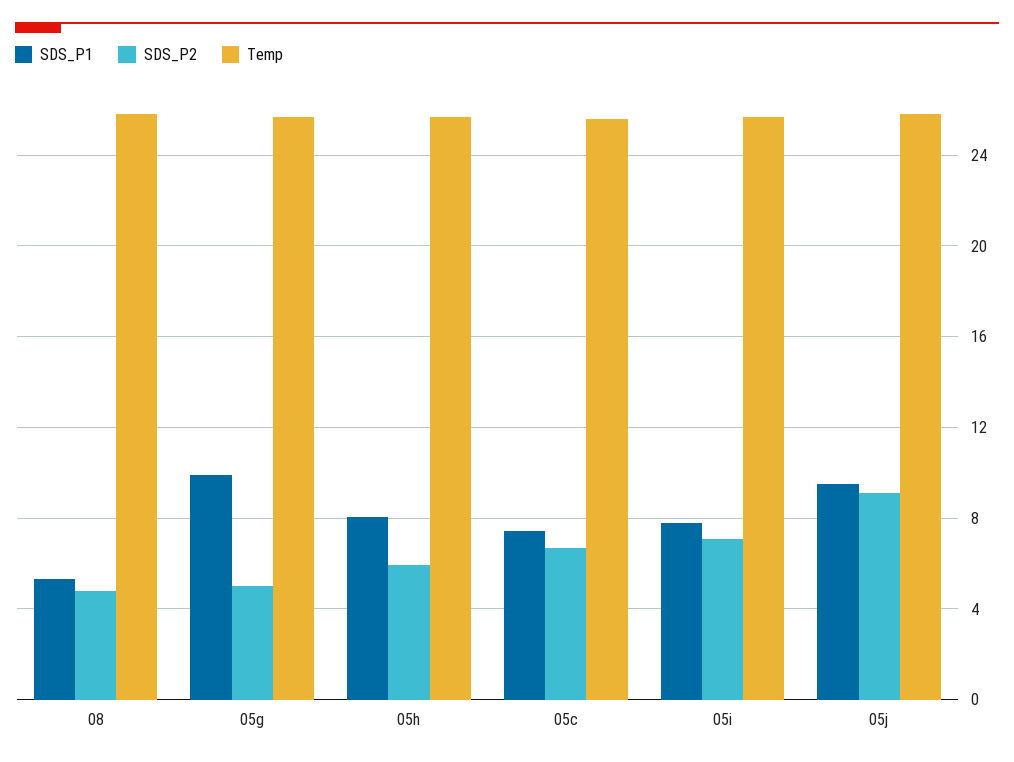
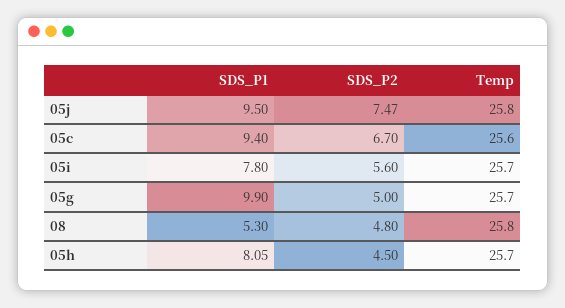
SDS_P2, 05h: 6 -> 4.5
SDS_P1, 05c: 7.5 -> 9.4
SDS_P2, 05i: 7 -> 5.6
SDS_P2, 05j: 9 -> 7.47

